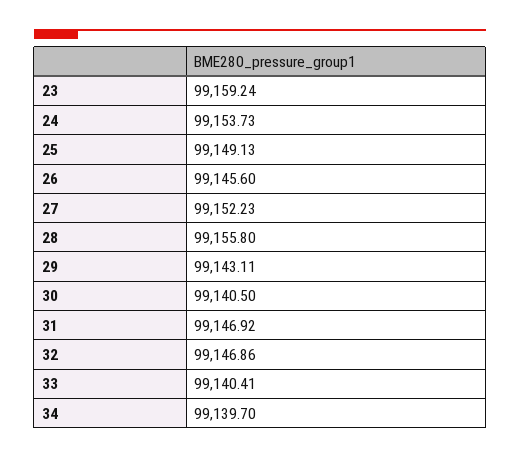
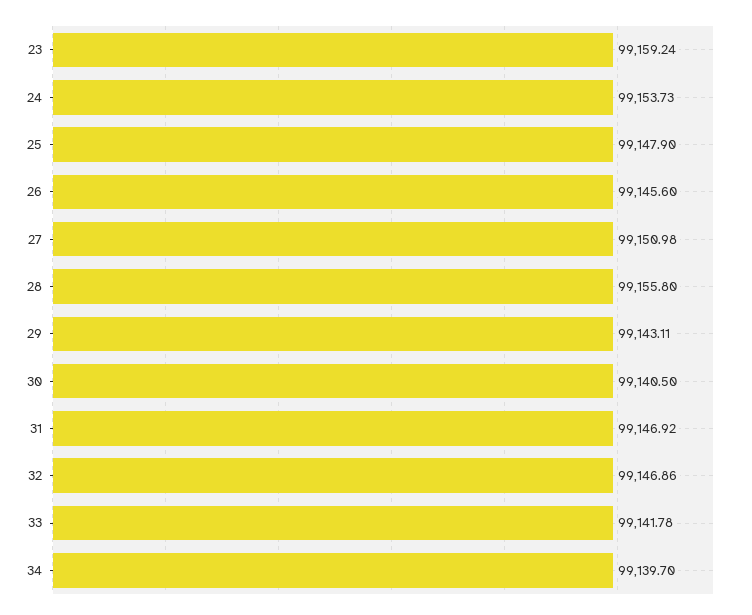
25: 99149.13 -> 99147.9
27: 99152.23 -> 99150.98
33: 99140.41 -> 99141.78

